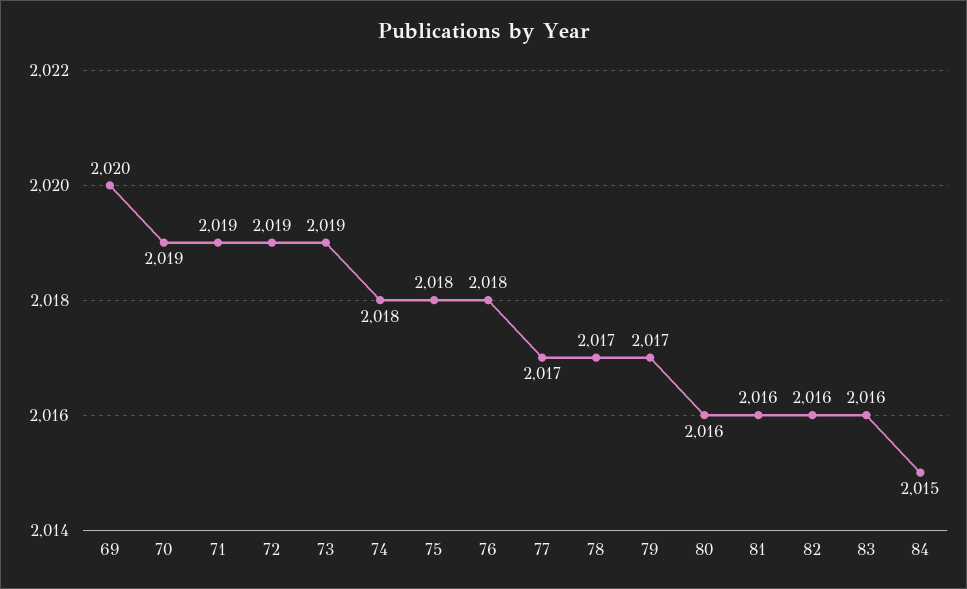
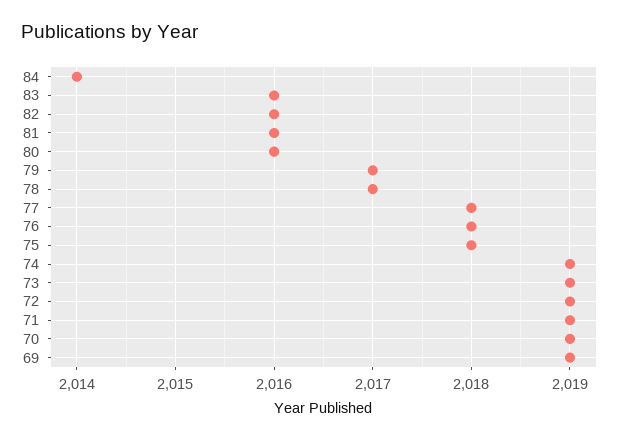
69: 2020 -> 2019
74: 2018 -> 2019
77: 2017 -> 2018
84: 2015 -> 2014

